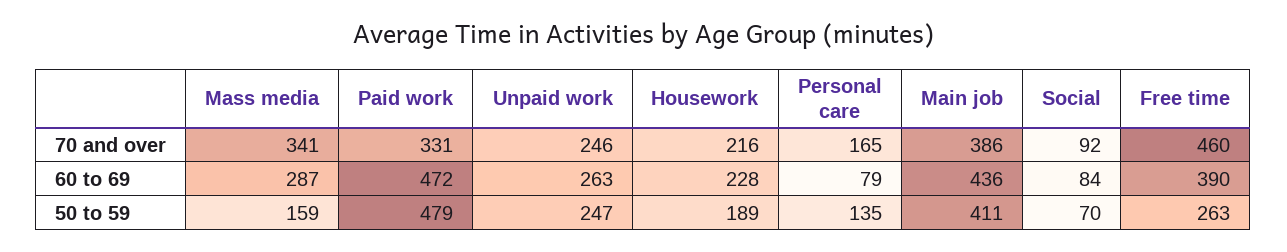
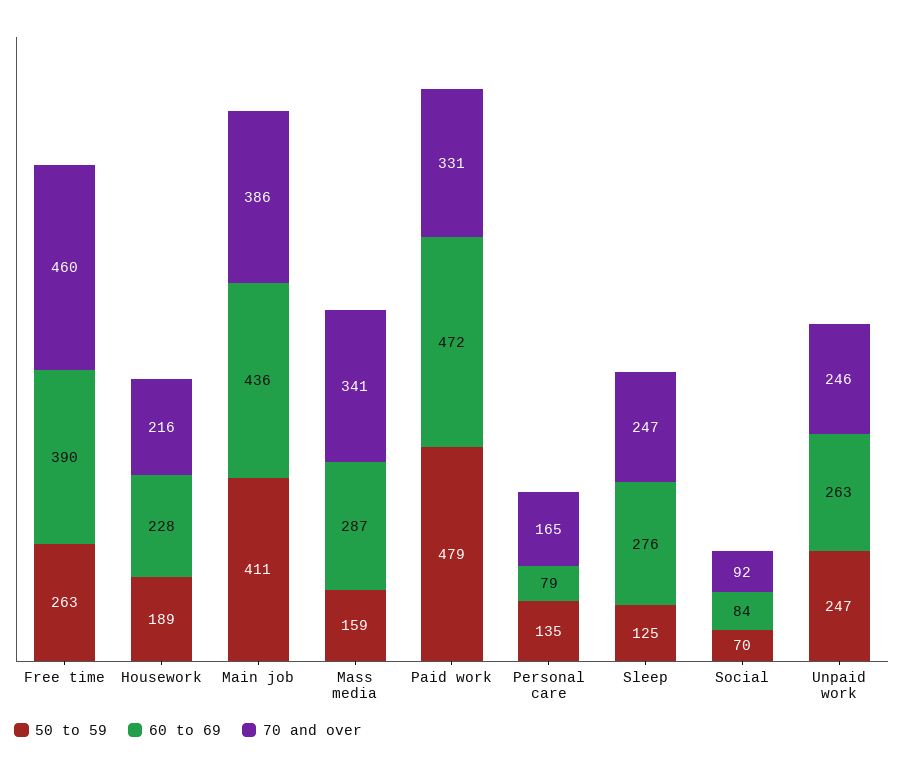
50 to 59, Sleep: none -> 125
60 to 69, Sleep: none -> 276
70 and over, Sleep: none -> 247

